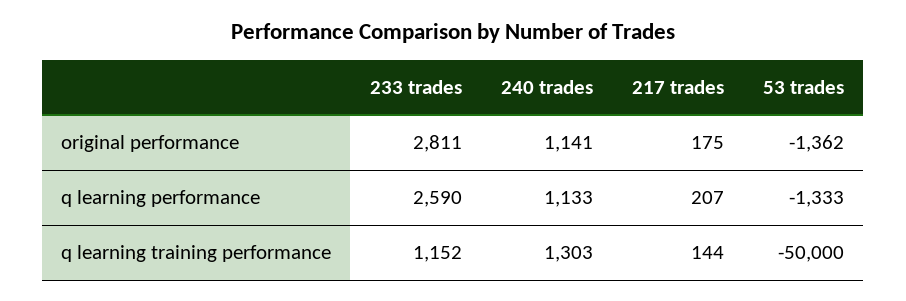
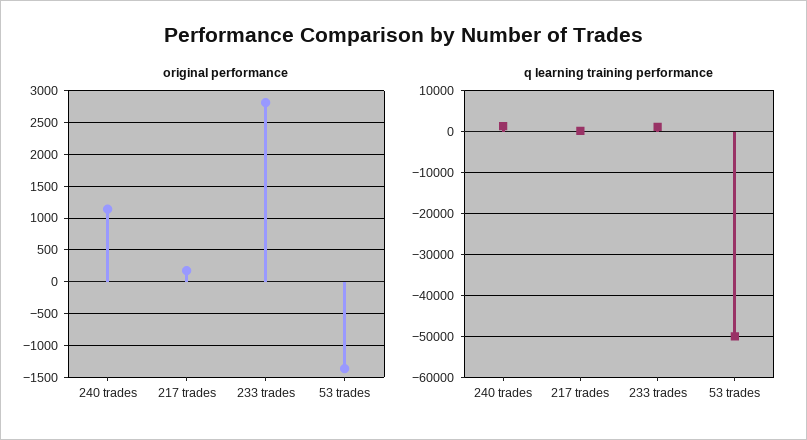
q learning performance, 233 trades: 2590 -> none
q learning performance, 240 trades: 1133 -> none
q learning performance, 217 trades: 207 -> none
q learning performance, 53 trades: -1333 -> none

